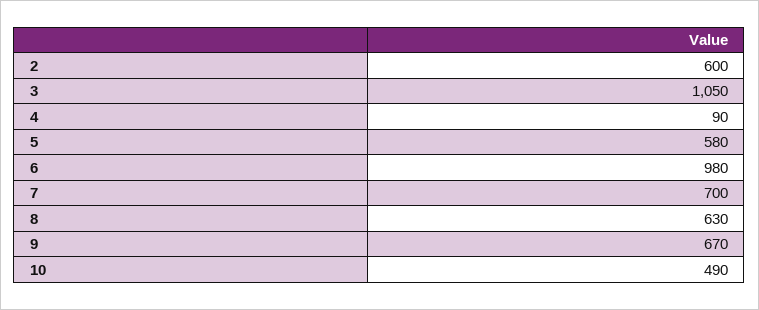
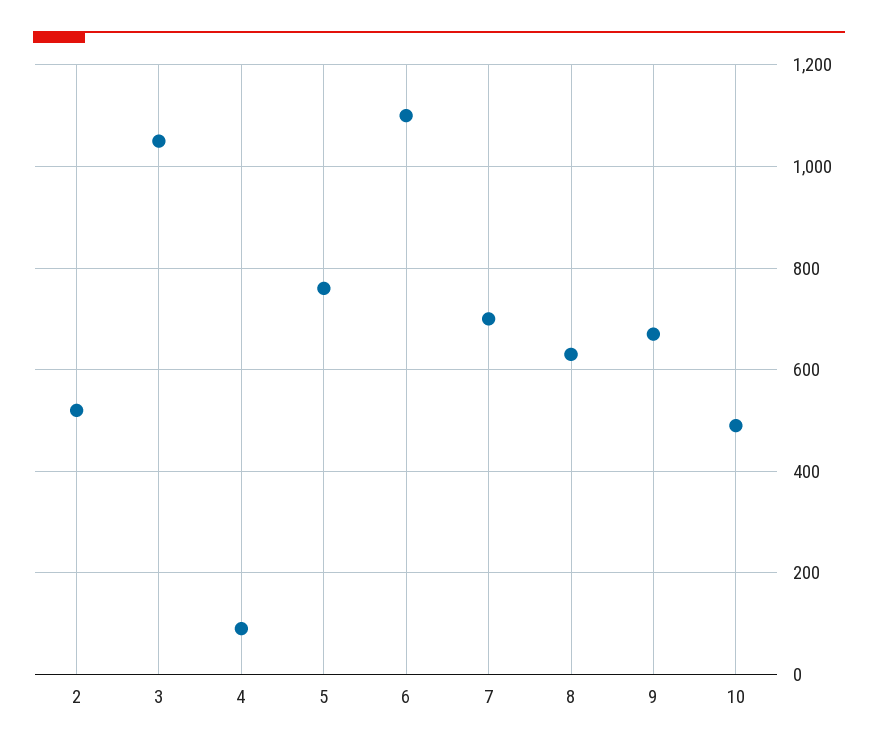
2: 600 -> 520
5: 580 -> 760
6: 980 -> 1100

